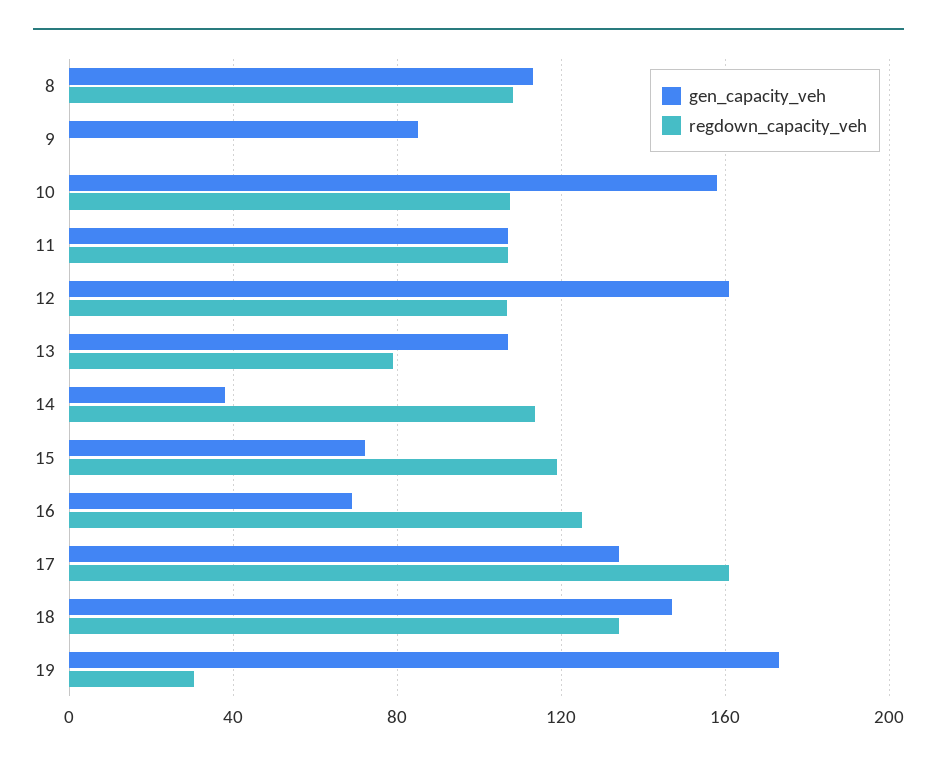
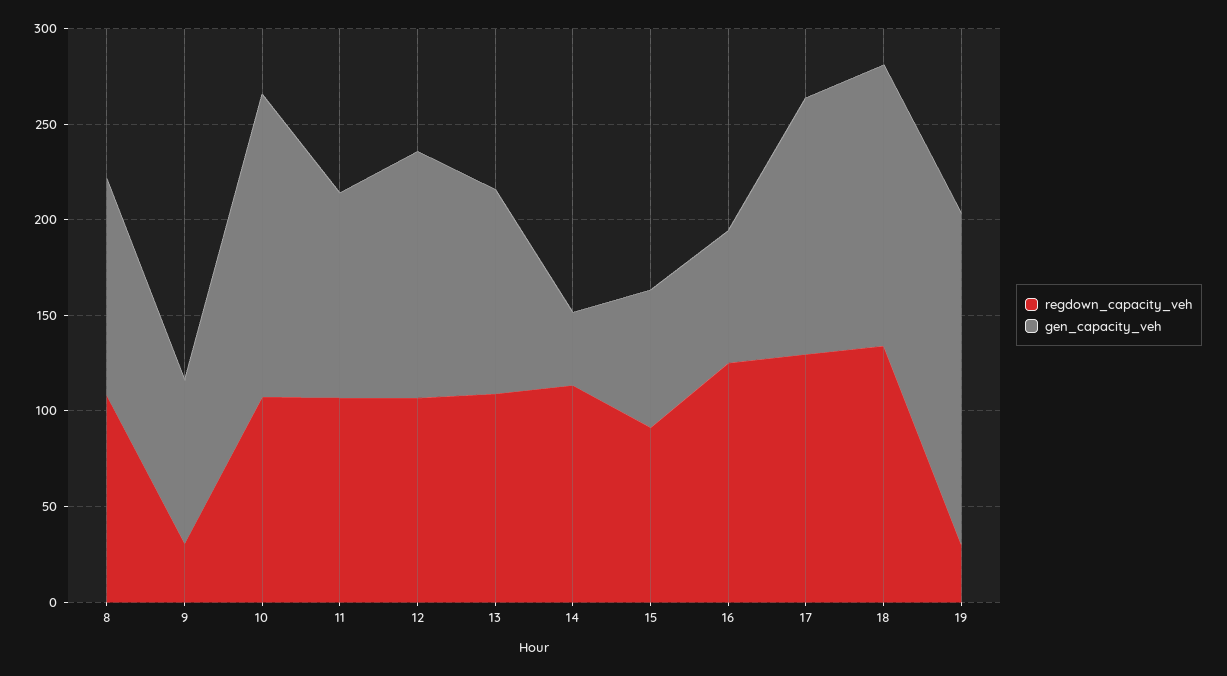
regdown_capacity_veh, 9: 0 -> 30
gen_capacity_veh, 12: 160 -> 130
regdown_capacity_veh, 13: 80 -> 110
regdown_capacity_veh, 15: 120 -> 90
regdown_capacity_veh, 17: 160 -> 130

